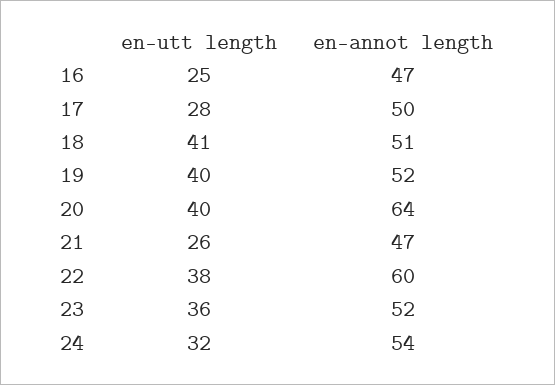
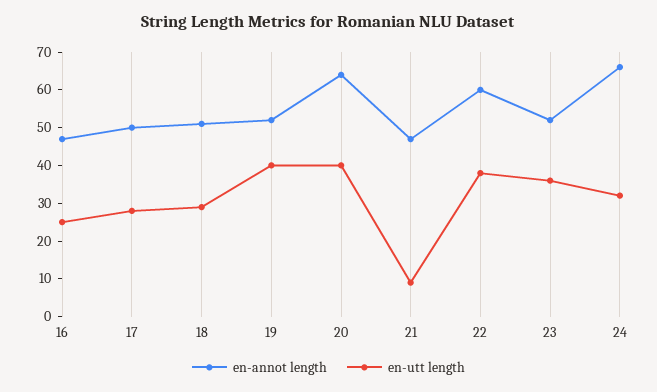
en-utt length, 18: 41 -> 30
en-utt length, 21: 26 -> 10
en-annot length, 24: 54 -> 65

